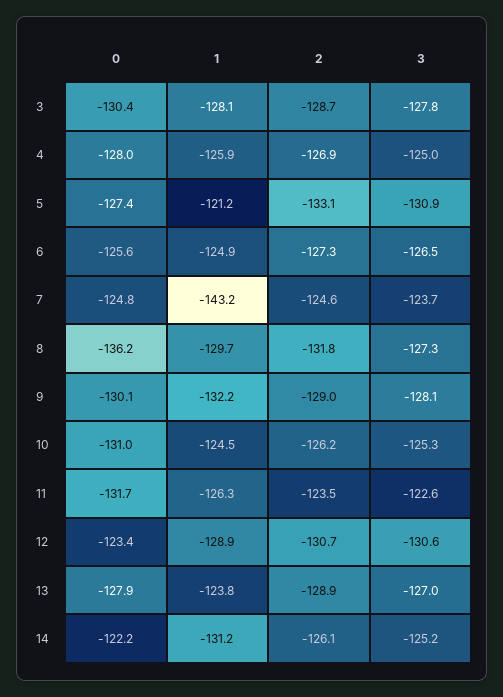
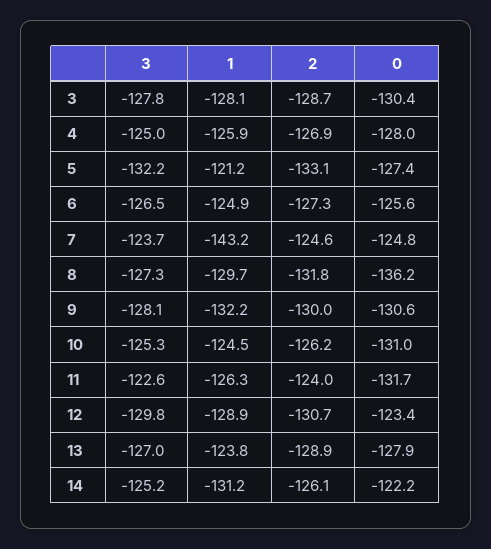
3, 5: -130.9 -> -132.2
0, 9: -130.1 -> -130.6
2, 9: -129 -> -130
2, 11: -123.5 -> -124
3, 12: -130.6 -> -129.8

